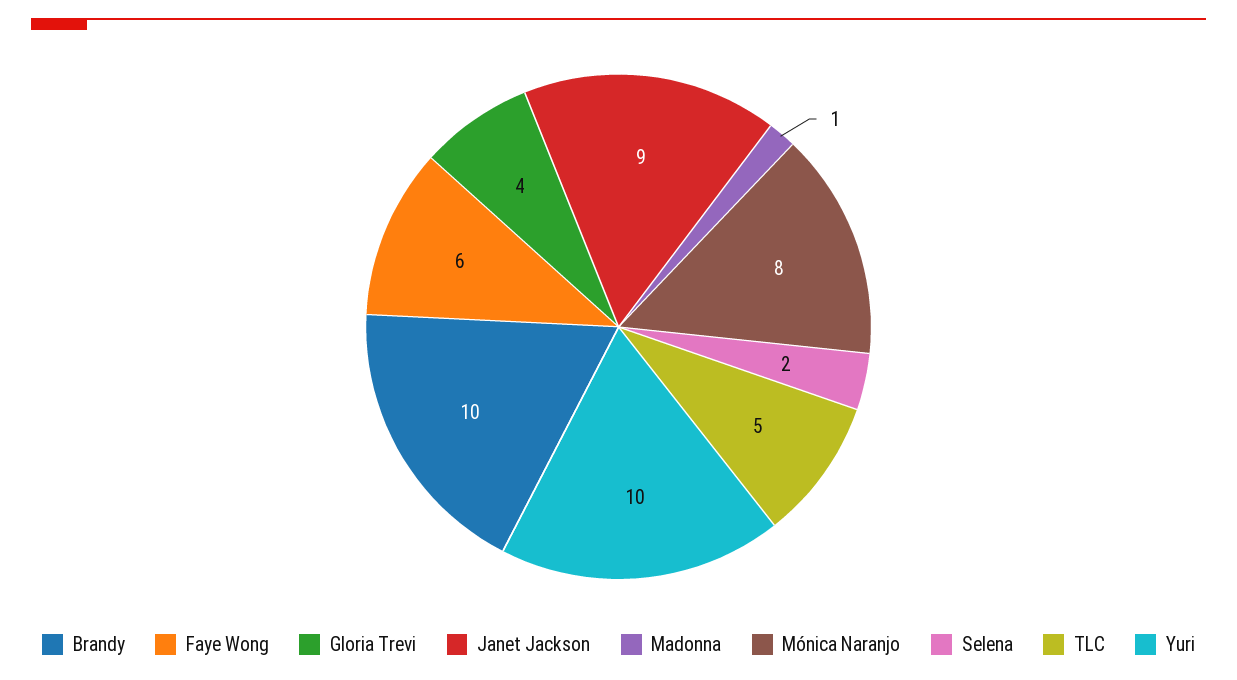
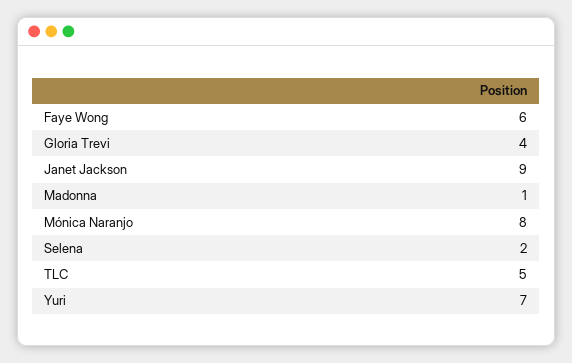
Brandy: 10 -> none
Yuri: 10 -> 7

